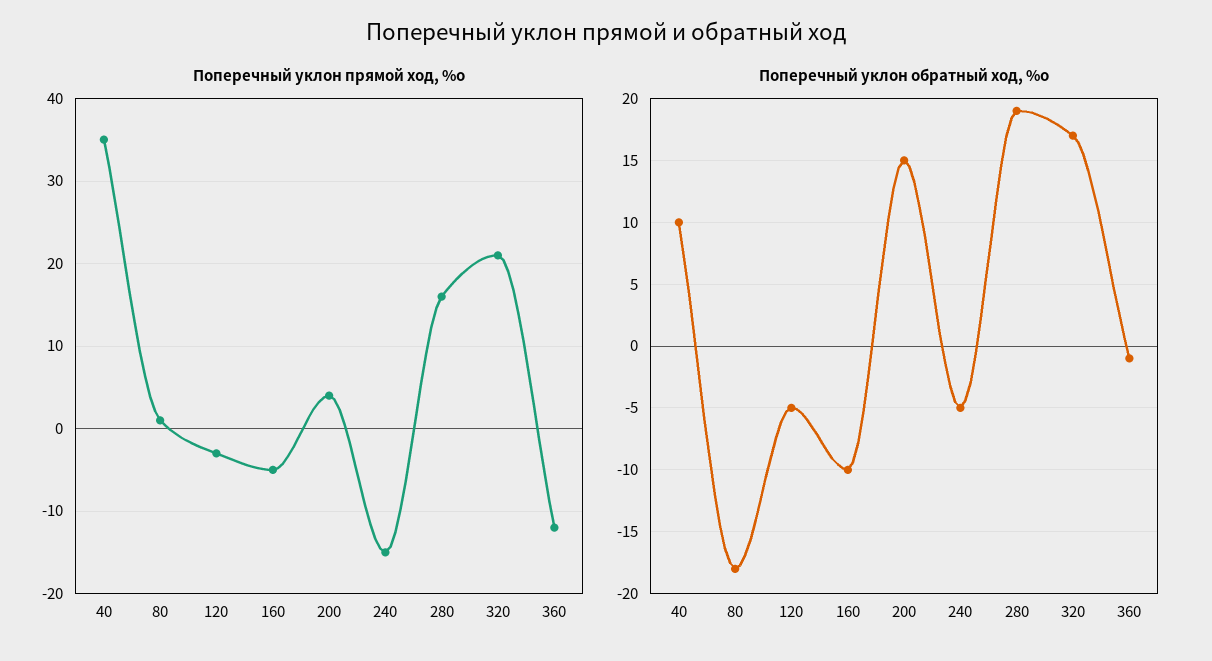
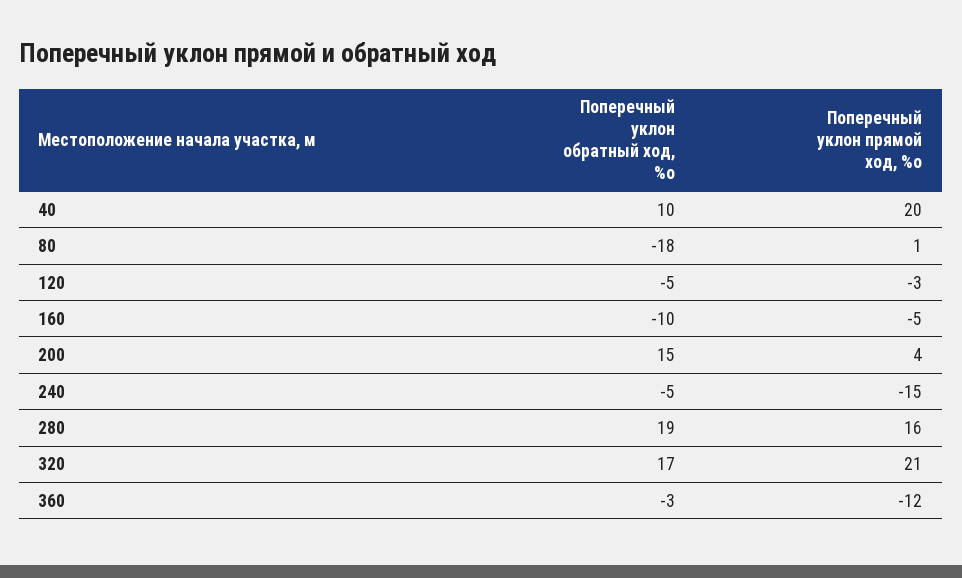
Поперечный уклон прямой ход, %о, 40: 35 -> 20
Поперечный уклон обратный ход, %о, 360: -1 -> -3

